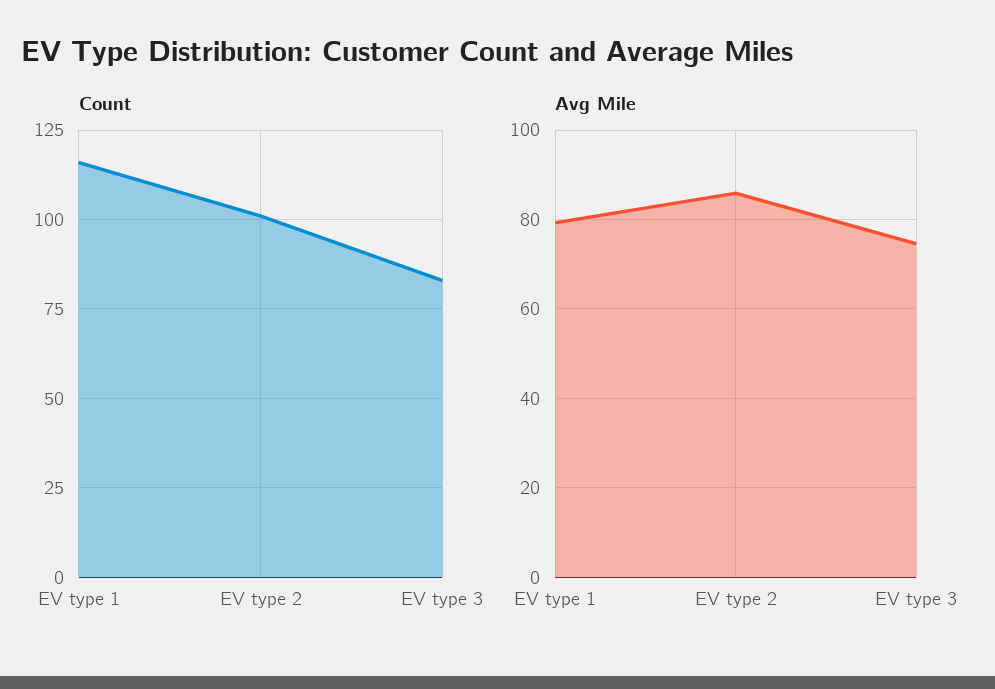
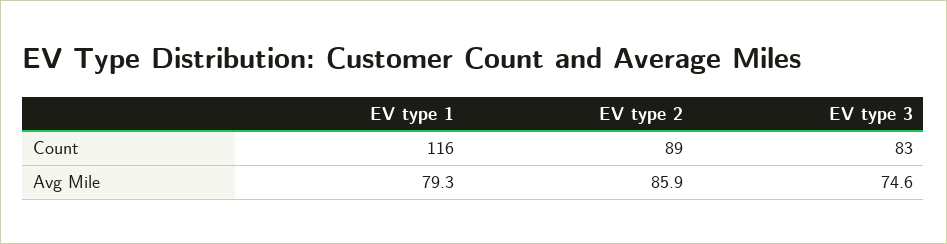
Count, EV type 2: 100 -> 89

